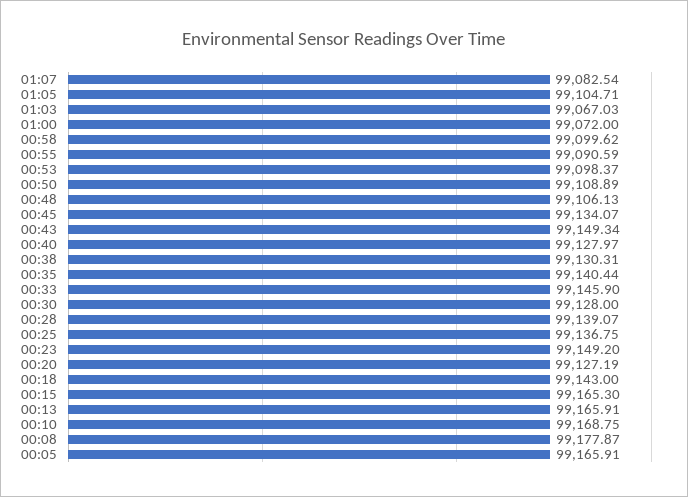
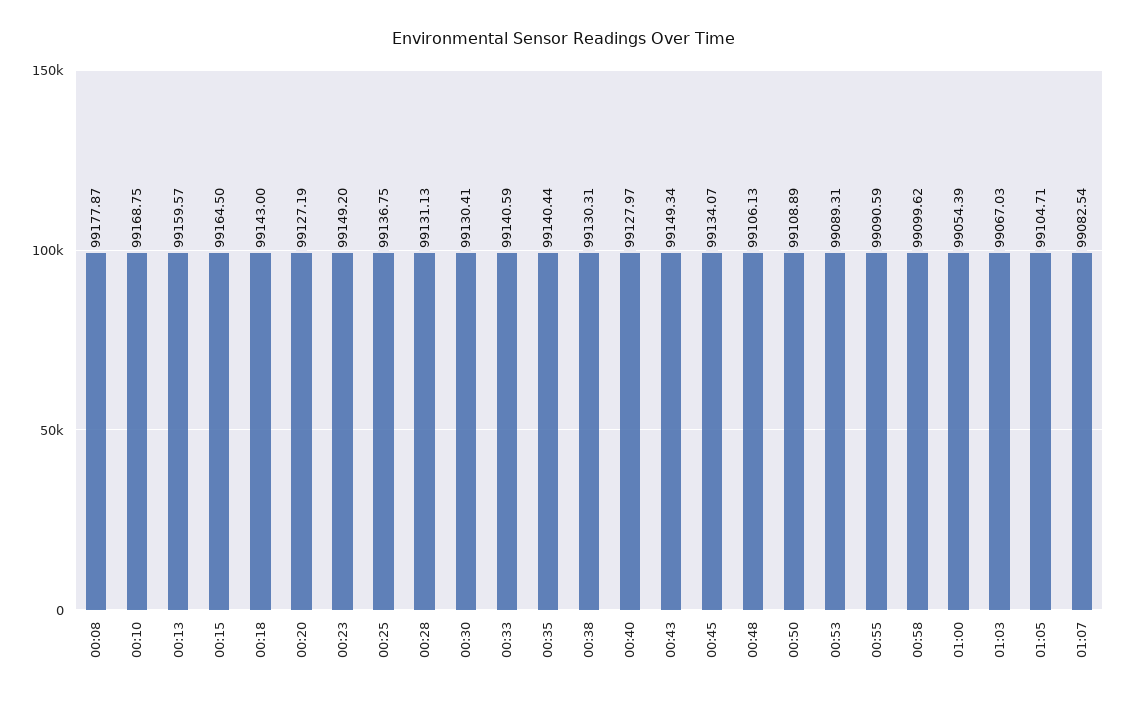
01:00: 99072 -> 99054.39
00:53: 99098.37 -> 99089.31
00:33: 99145.9 -> 99140.59
00:30: 99128 -> 99130.41
00:28: 99139.07 -> 99131.13
00:15: 99165.3 -> 99164.5
00:13: 99165.91 -> 99159.57
00:05: 99165.91 -> none

